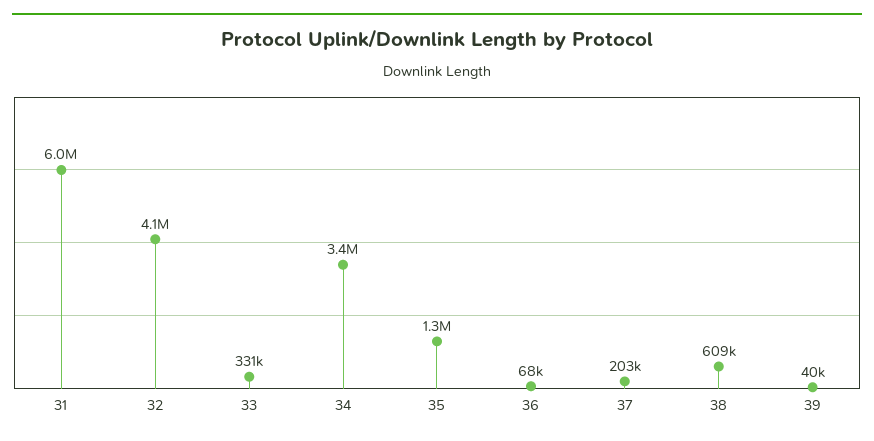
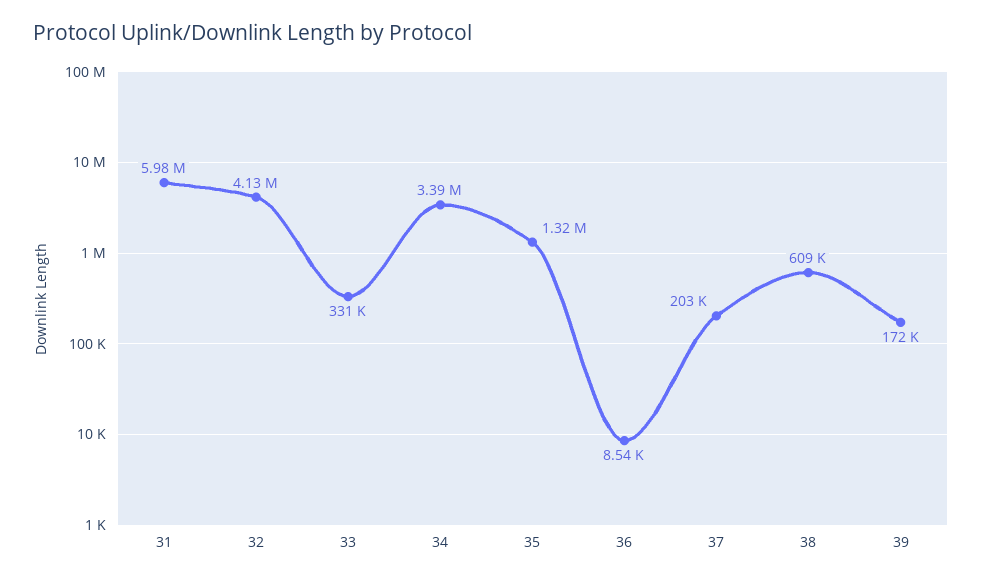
36: 68000 -> 8540
39: 40000 -> 172000

